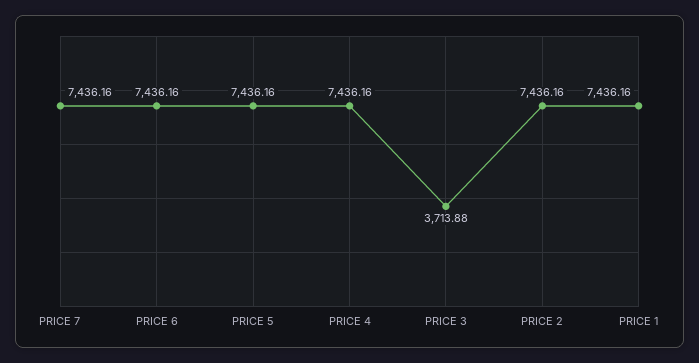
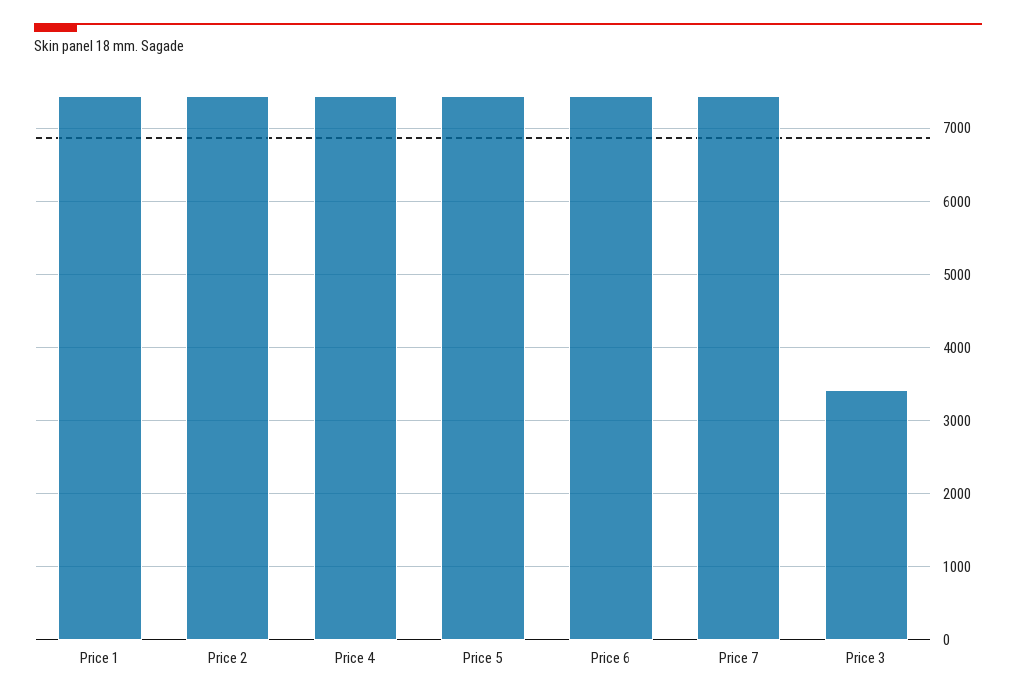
PRICE 3: 3713.88 -> 3400

